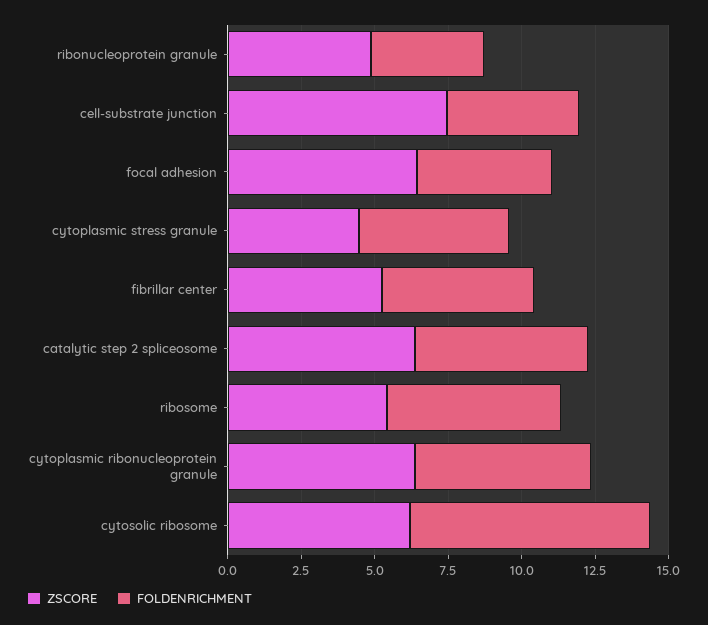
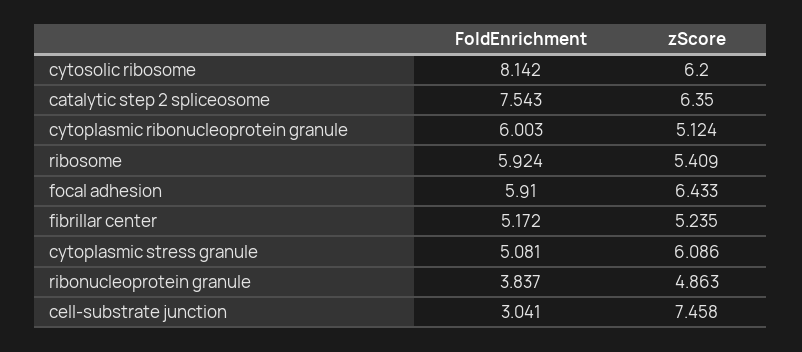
FOLDENRICHMENT, cell-substrate junction: 4.5 -> 3.041
FOLDENRICHMENT, focal adhesion: 4.5 -> 5.91
ZSCORE, cytoplasmic stress granule: 4.5 -> 6.086
FOLDENRICHMENT, catalytic step 2 spliceosome: 6 -> 7.543
ZSCORE, cytoplasmic ribonucleoprotein granule: 6.5 -> 5.124

